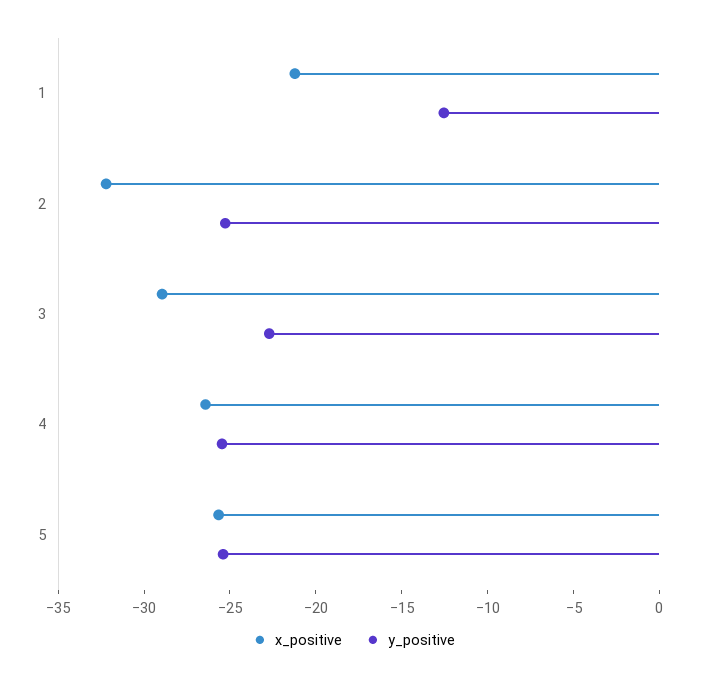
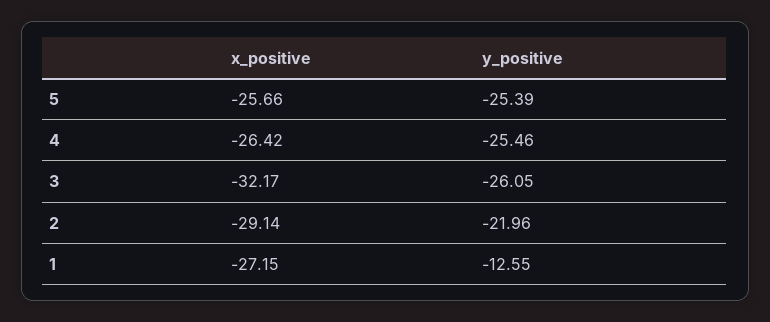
x_positive, 1: -21 -> -27.15
x_positive, 2: -32 -> -29.14
y_positive, 2: -25 -> -21.96
x_positive, 3: -29 -> -32.17
y_positive, 3: -23 -> -26.05

